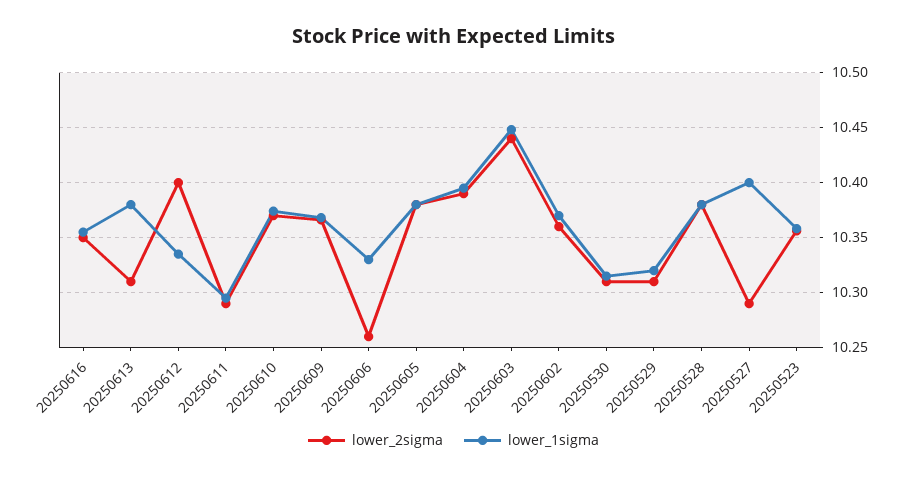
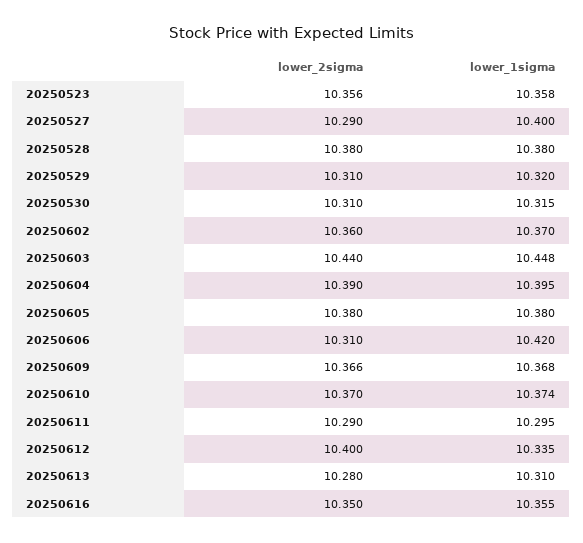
lower_2sigma, 20250613: 10.31 -> 10.28
lower_1sigma, 20250613: 10.38 -> 10.31
lower_2sigma, 20250606: 10.26 -> 10.31
lower_1sigma, 20250606: 10.33 -> 10.42

